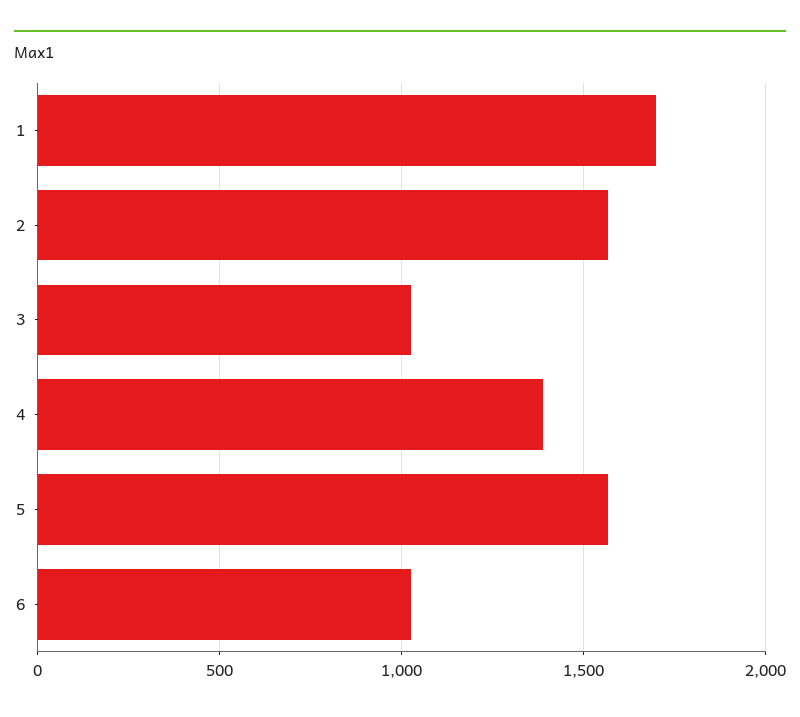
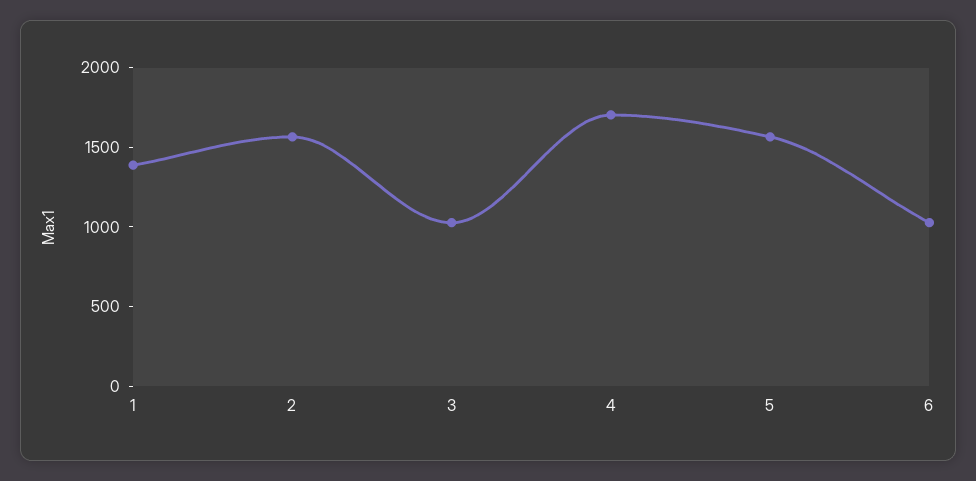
1: 1700 -> 1400
4: 1400 -> 1700

